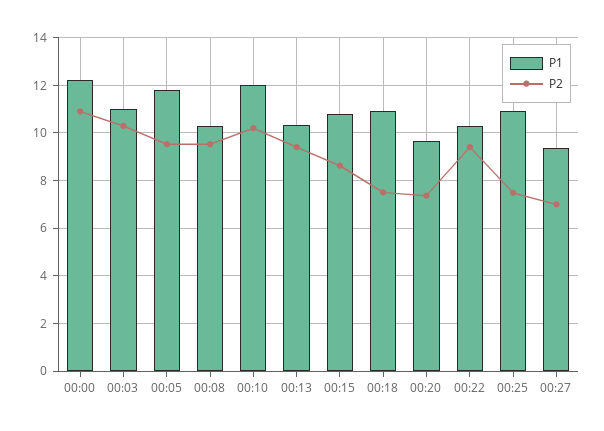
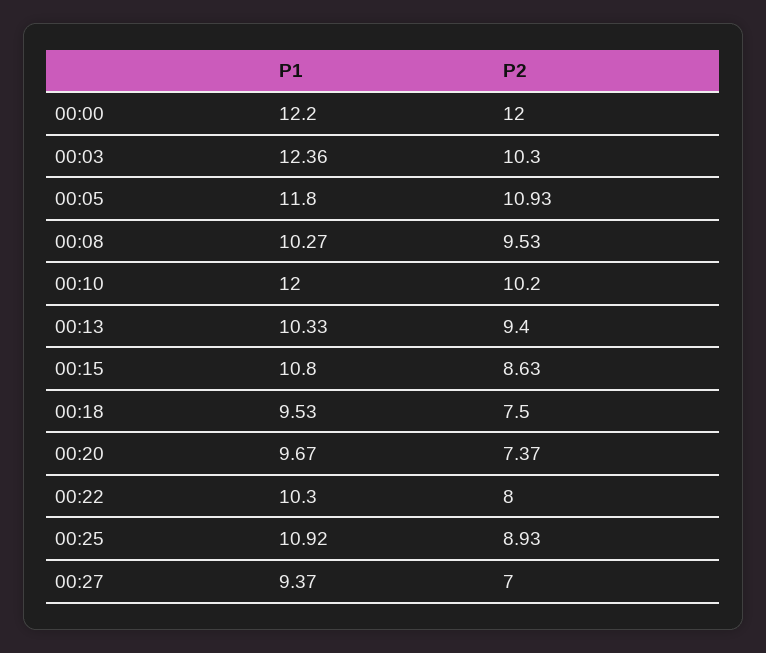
P2, 00:00: 11 -> 12
P1, 00:03: 11 -> 12.36
P2, 00:05: 9.5 -> 10.93
P1, 00:18: 11 -> 9.53
P2, 00:22: 9.5 -> 8
P2, 00:25: 7.5 -> 8.93

